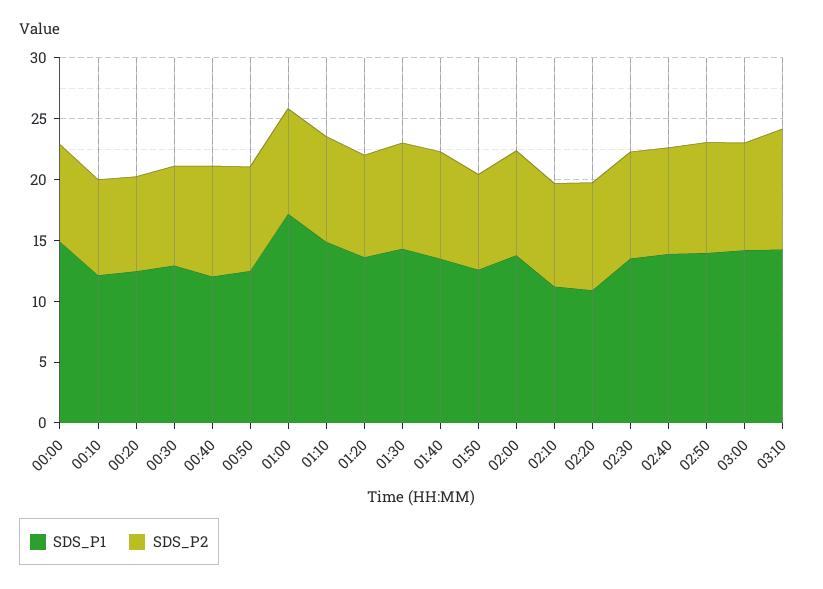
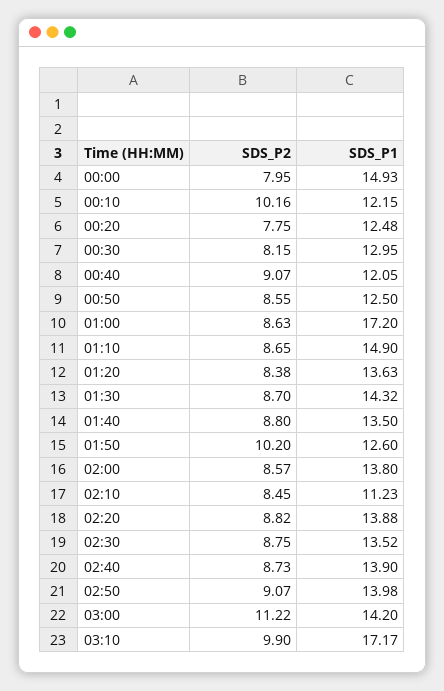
SDS_P2, 00:10: 8 -> 10.16
SDS_P2, 01:50: 8 -> 10.2
SDS_P1, 02:20: 11 -> 13.88
SDS_P2, 03:00: 9 -> 11.22
SDS_P1, 03:10: 14 -> 17.17

